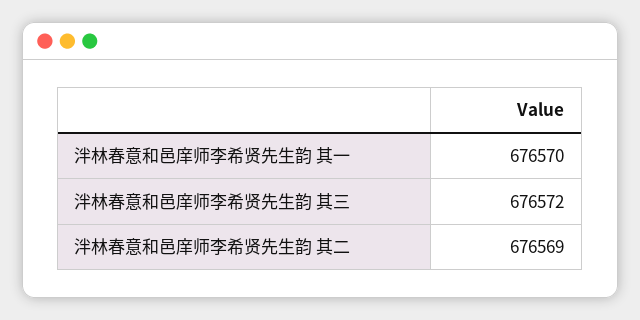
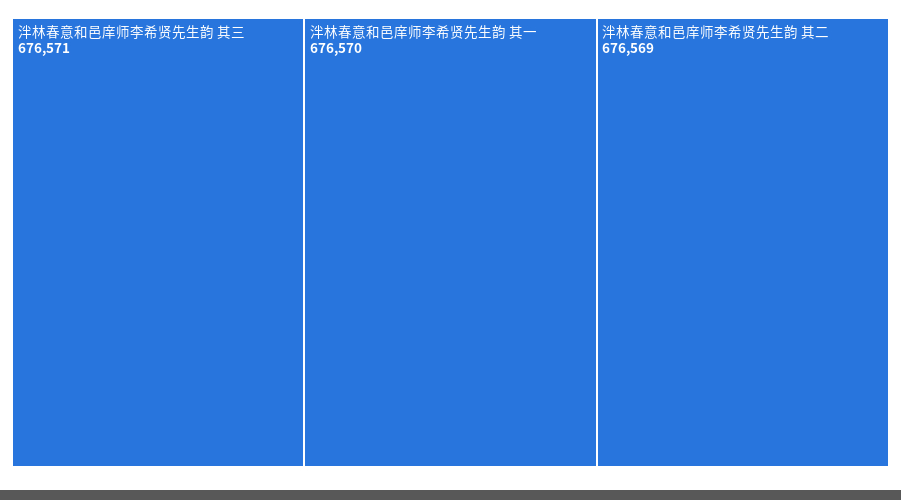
泮林春意和邑庠师李希贤先生韵 其三: 676572 -> 676571

